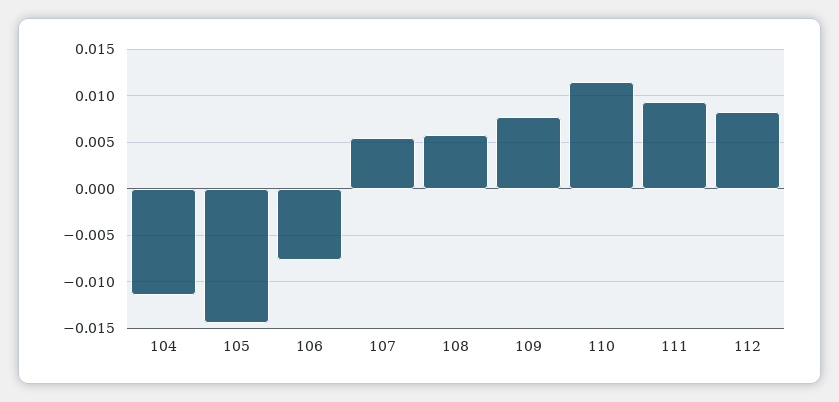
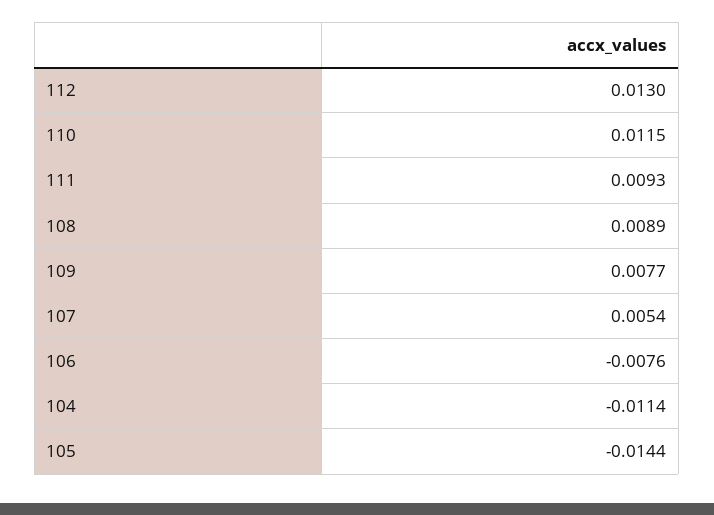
108: 0.006 -> 0.0089
112: 0.008 -> 0.013

